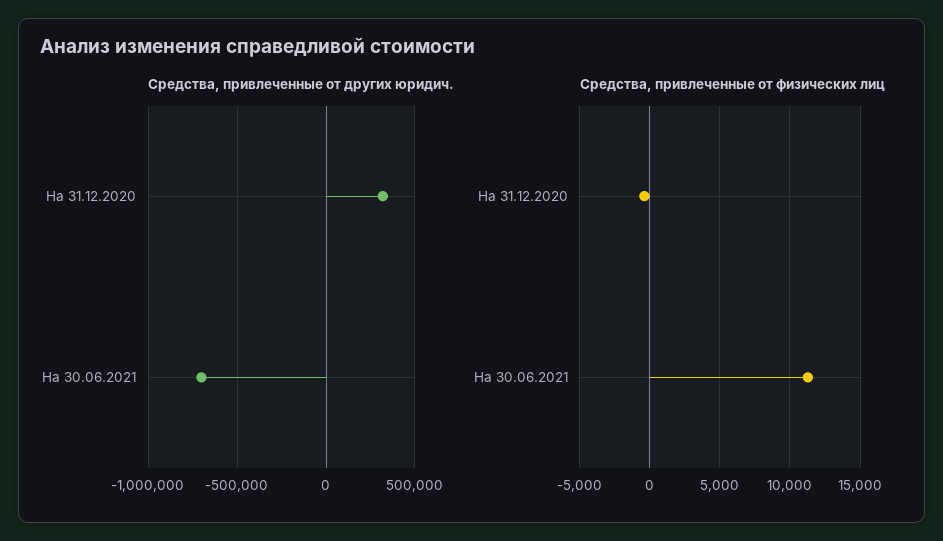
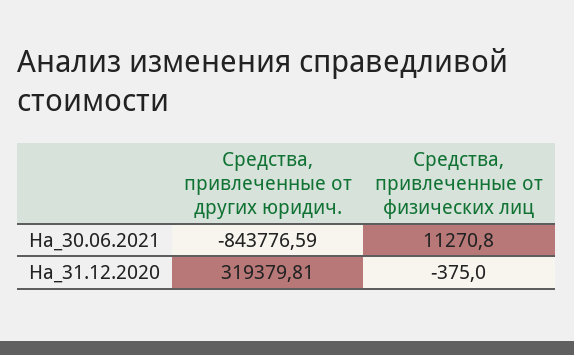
Средства, привлеченные от других юридич., На 30.06.2021: -700000 -> -843776.59

